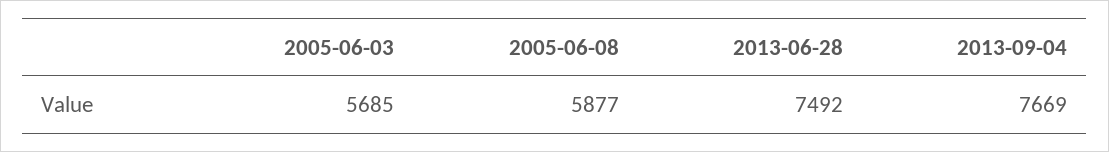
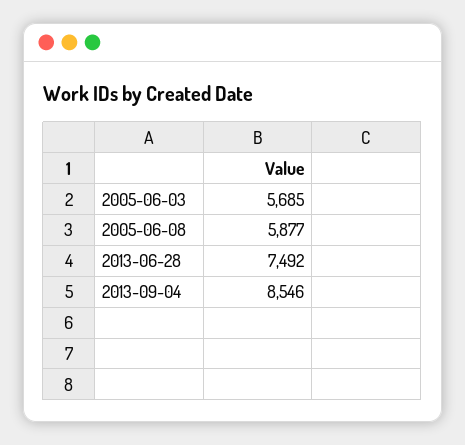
2013-09-04: 7669 -> 8546

